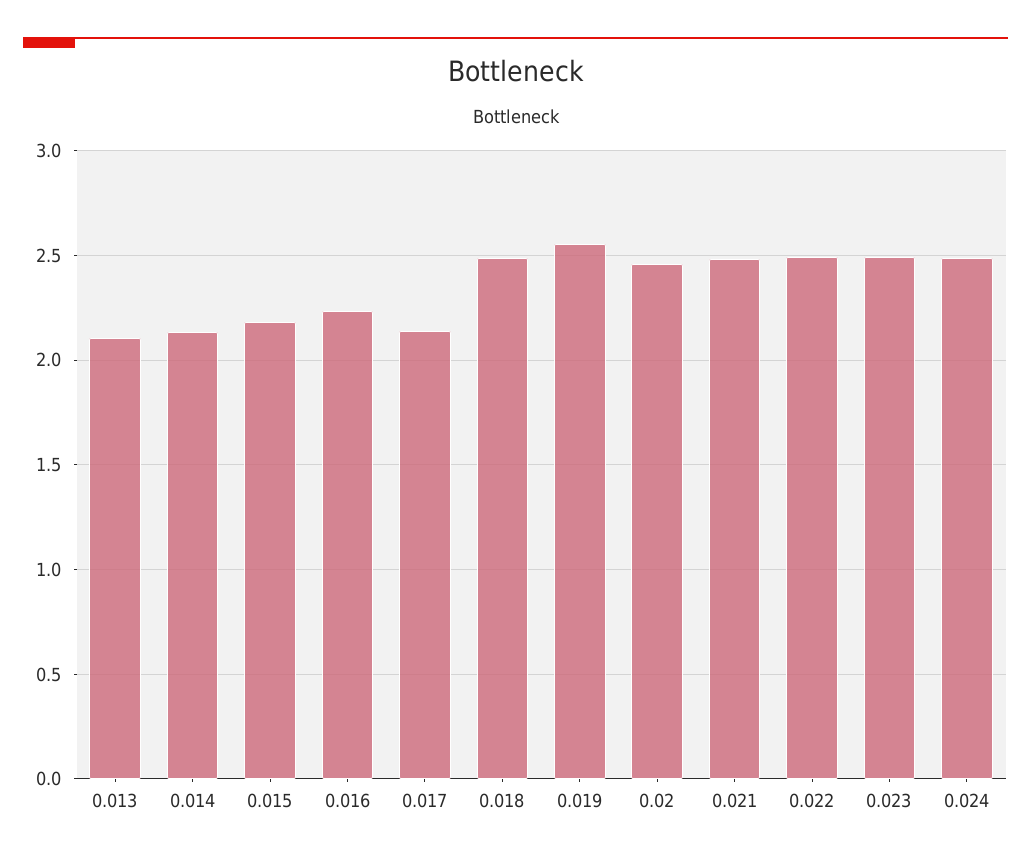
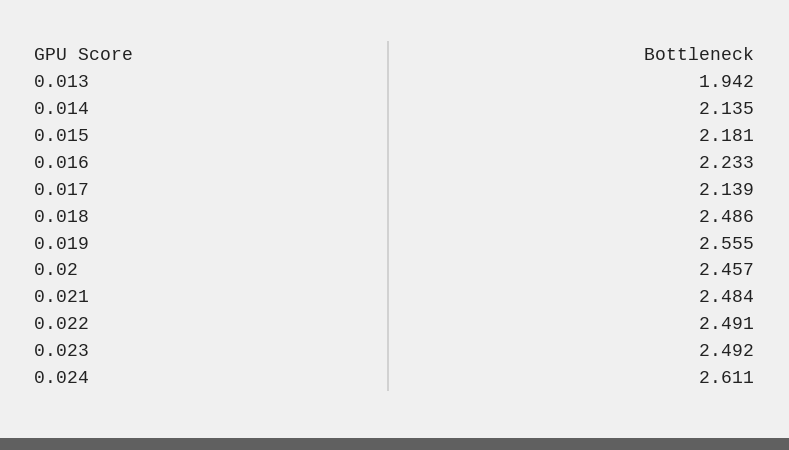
0.013: 2.1 -> 1.942
0.024: 2.5 -> 2.611

